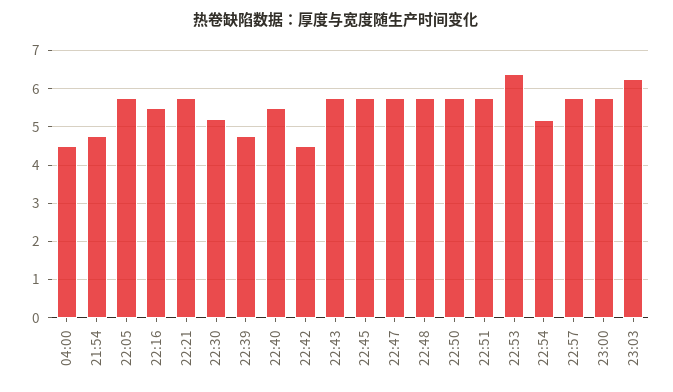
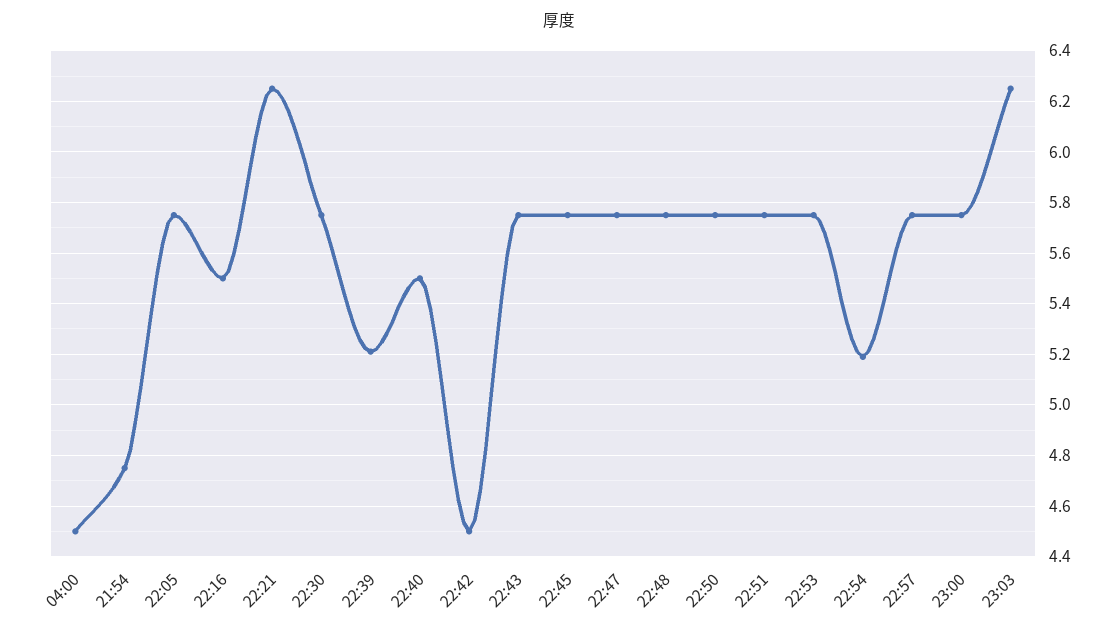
22:21: 5.8 -> 6.25
22:30: 5.2 -> 5.75
22:39: 4.8 -> 5.2
22:53: 6.4 -> 5.75

